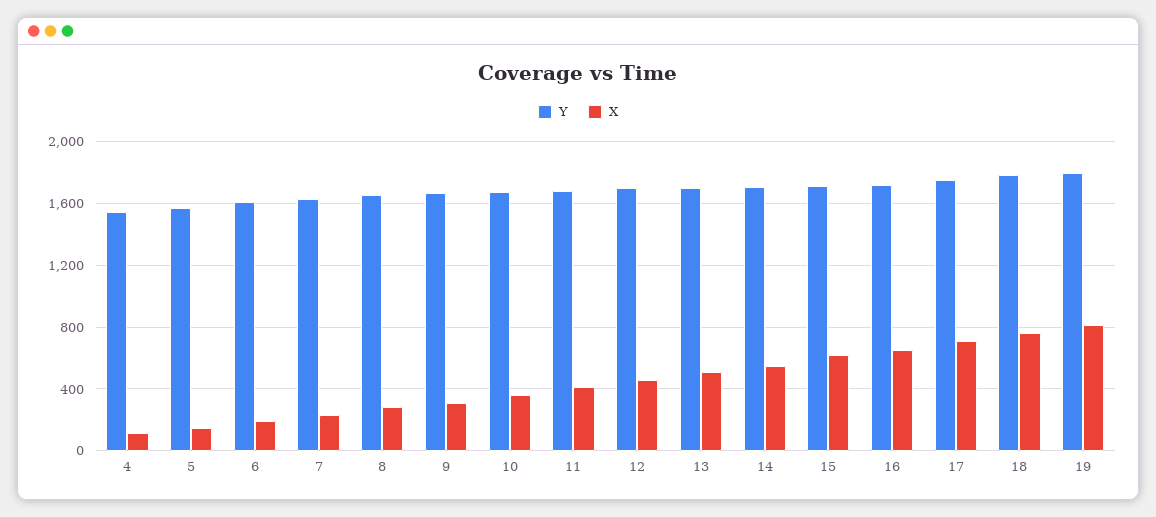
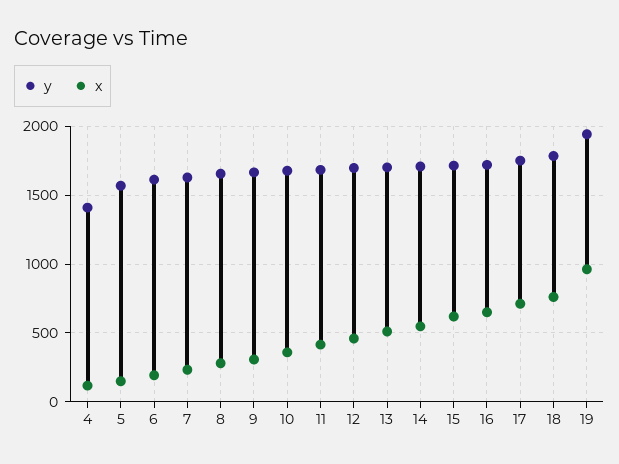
Y, 4: 1550 -> 1400
Y, 19: 1800 -> 1950
X, 19: 800 -> 950

